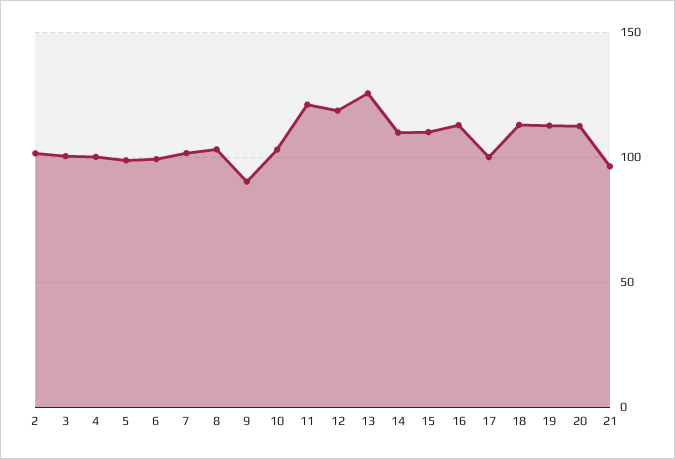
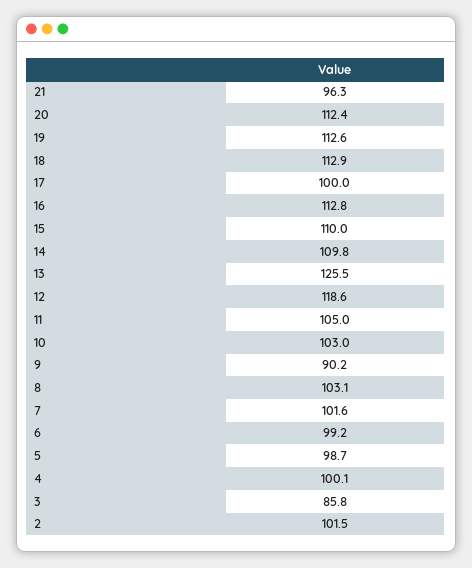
3: 100 -> 85.8
11: 120 -> 105

